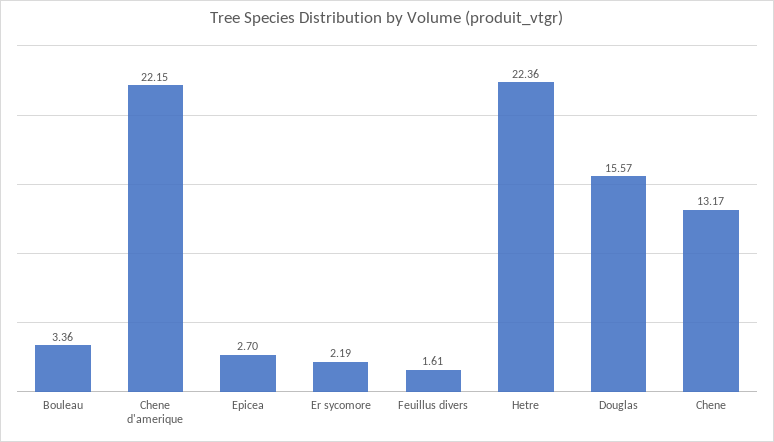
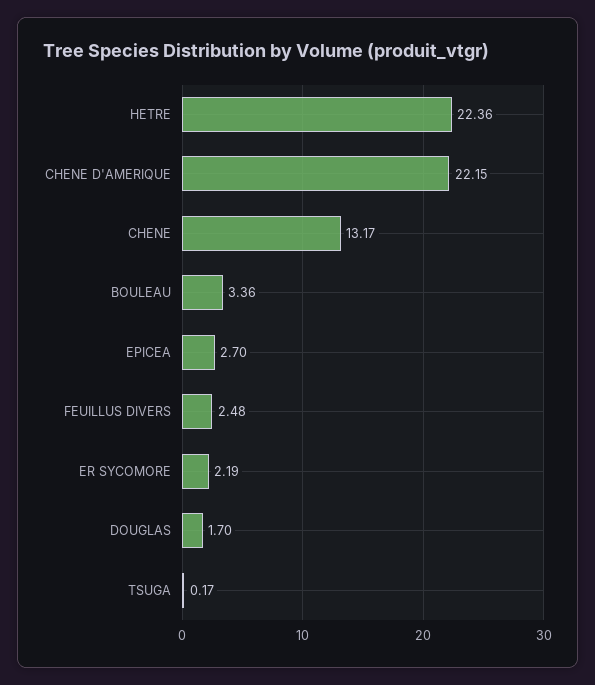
Feuillus divers: 1.61 -> 2.48
Douglas: 15.57 -> 1.7
TSUGA: none -> 0.17

